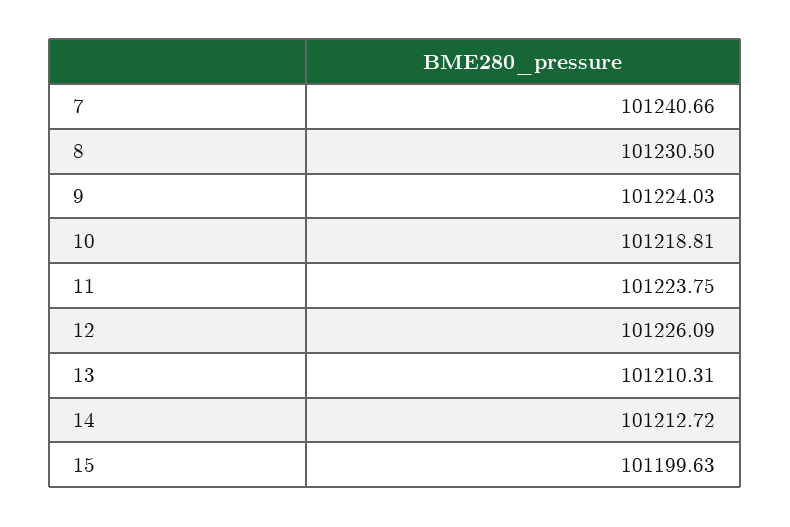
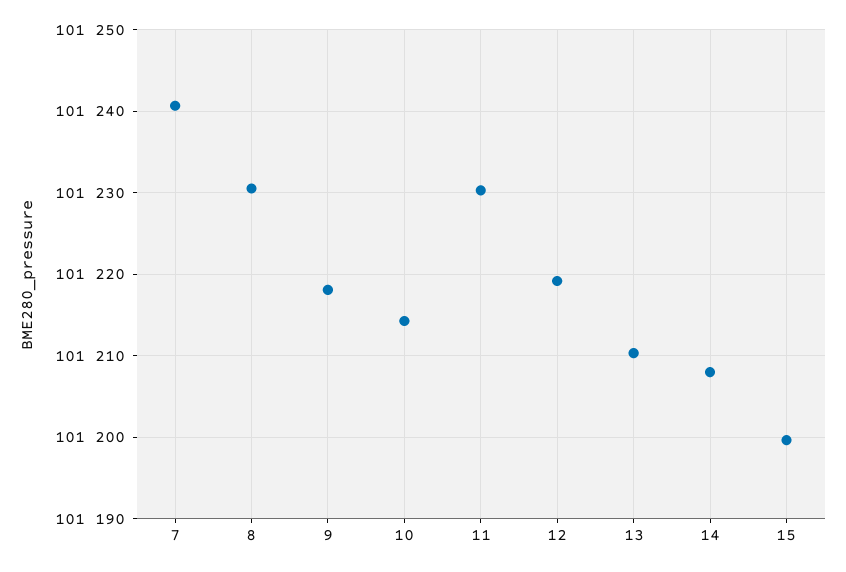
9: 101224.03 -> 101218
10: 101218.81 -> 101214
11: 101223.75 -> 101230
12: 101226.09 -> 101219
14: 101212.72 -> 101208

